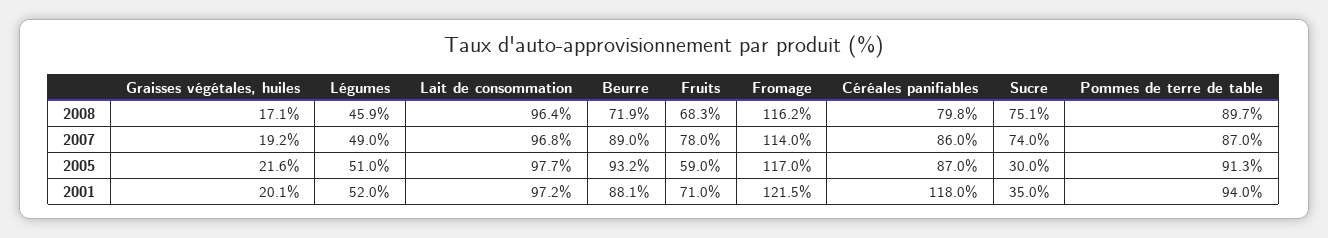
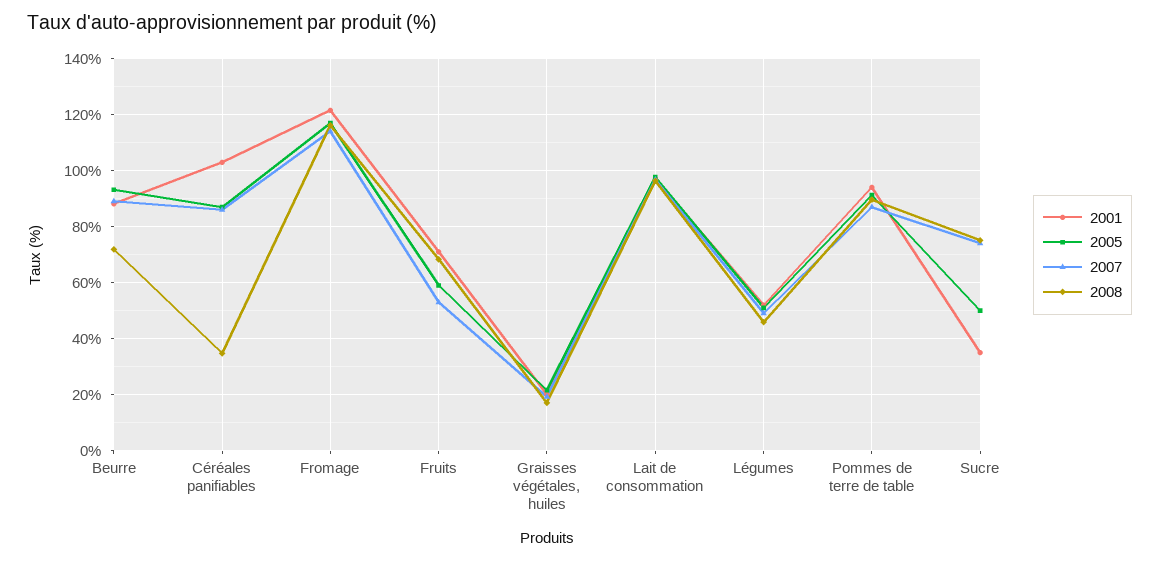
2008, Céréales panifiables: 79.8 -> 35
2007, Fruits: 78 -> 52.5
2005, Sucre: 30 -> 50
2001, Céréales panifiables: 118 -> 102.5

